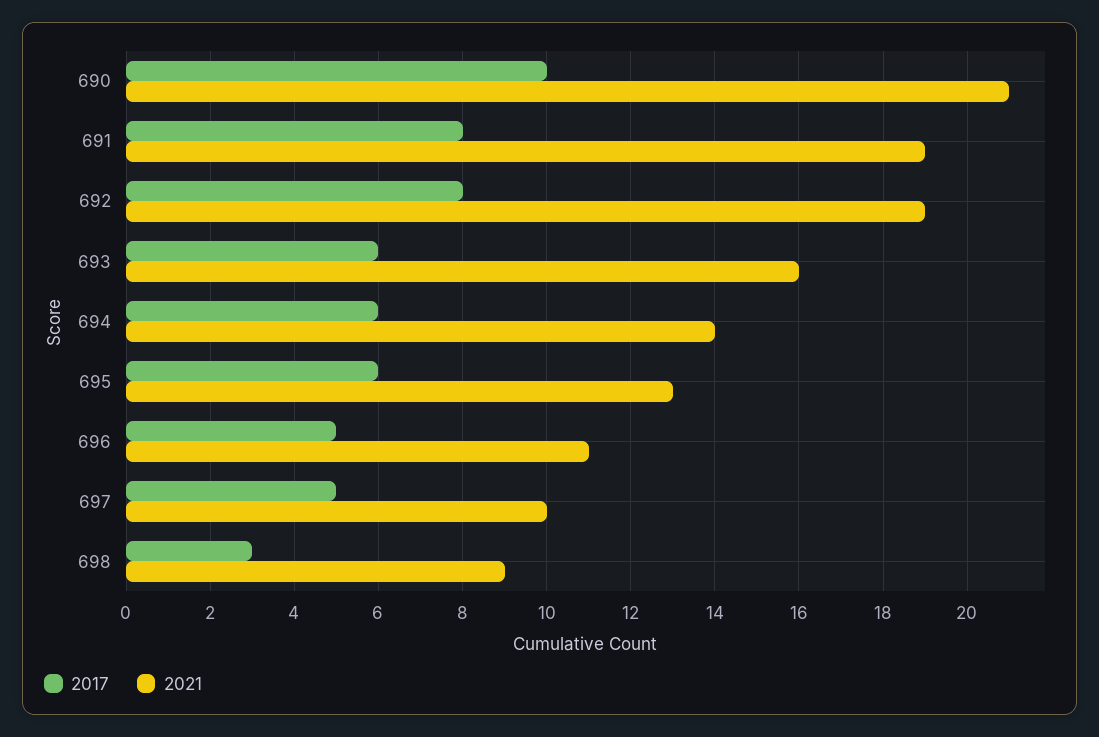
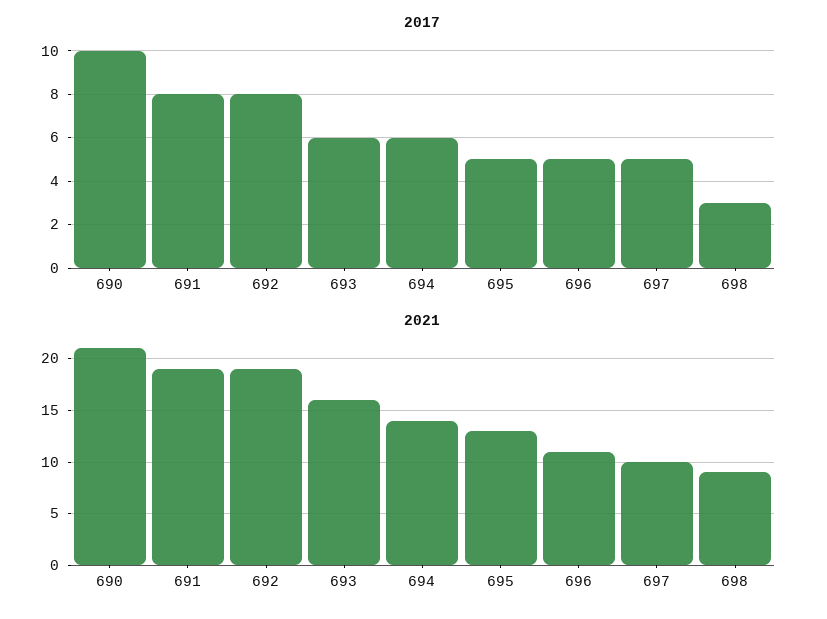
2017, 695: 6 -> 5

